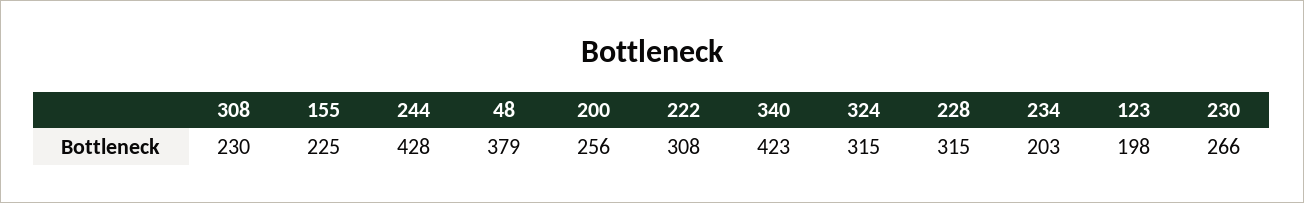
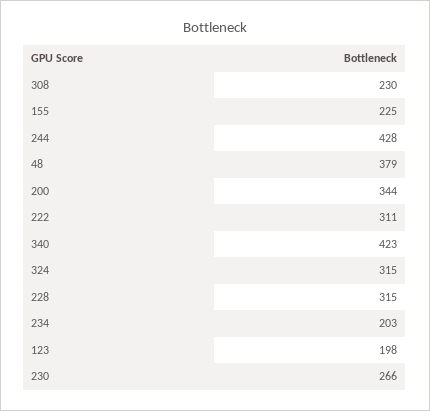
200: 256 -> 344
222: 308 -> 311

